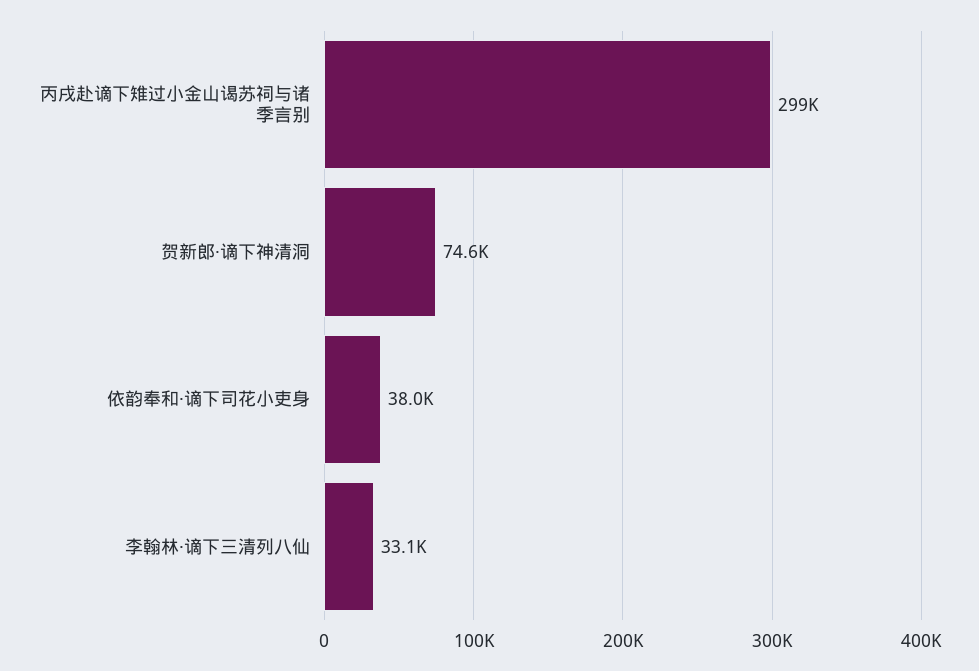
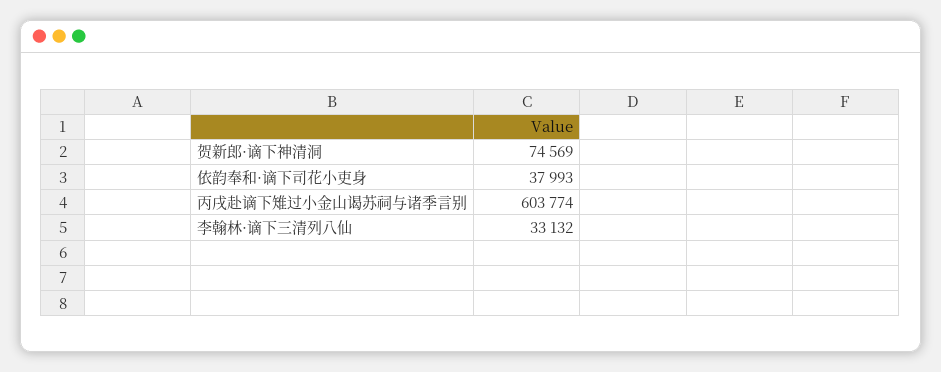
丙戌赴谪下雉过小金山谒苏祠与诸季言别: 299000 -> 603774

